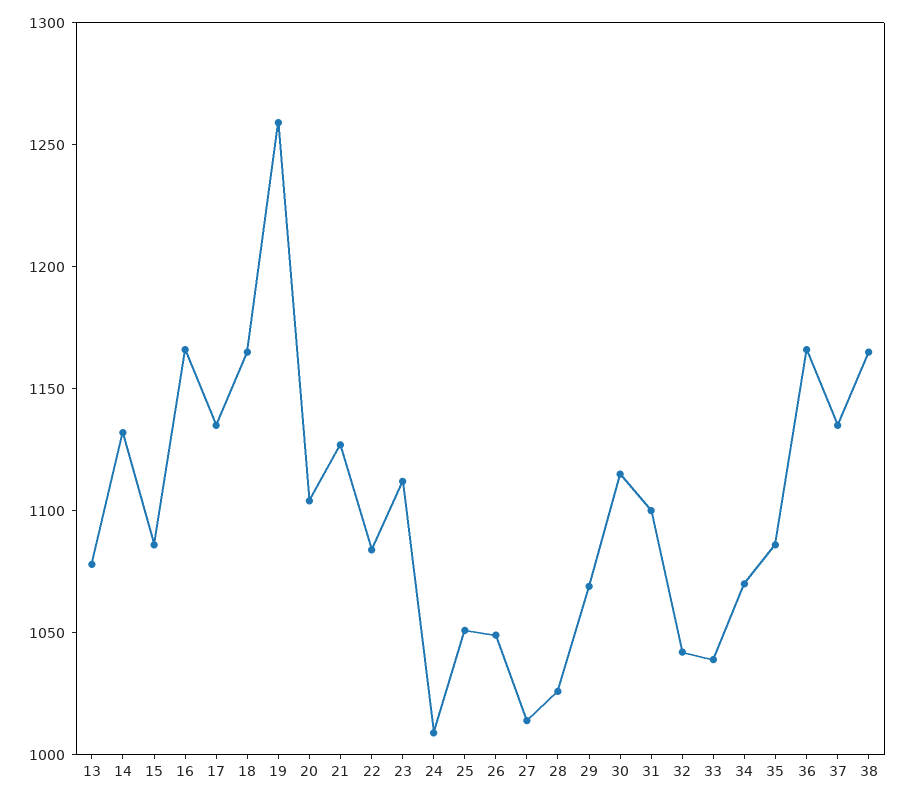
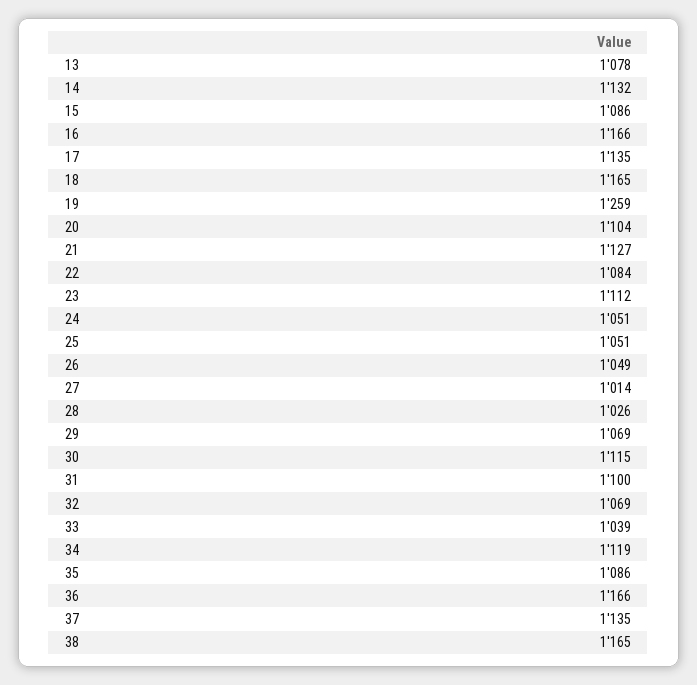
24: 1010 -> 1051
32: 1040 -> 1069
34: 1070 -> 1119

